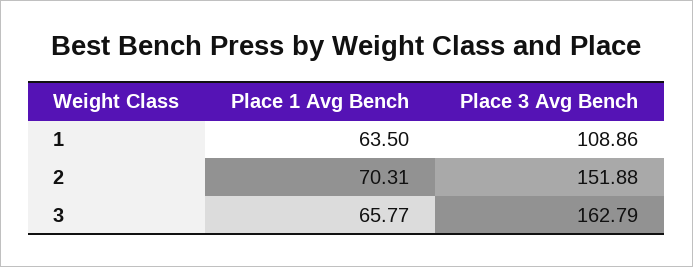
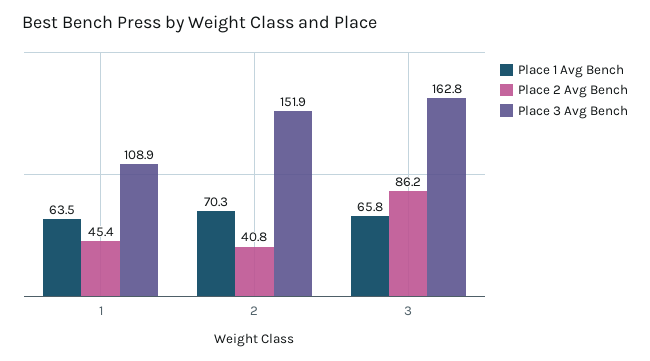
Place 2 Avg Bench, 1: none -> 45.4
Place 2 Avg Bench, 2: none -> 40.8
Place 2 Avg Bench, 3: none -> 86.2

